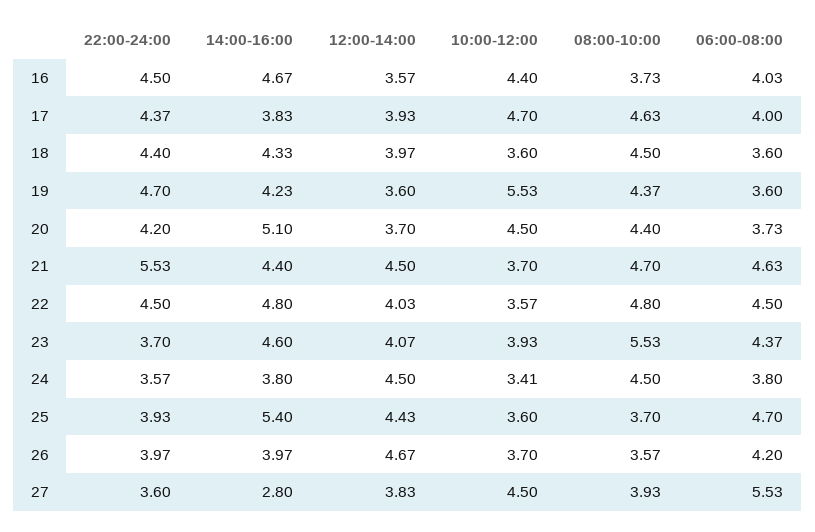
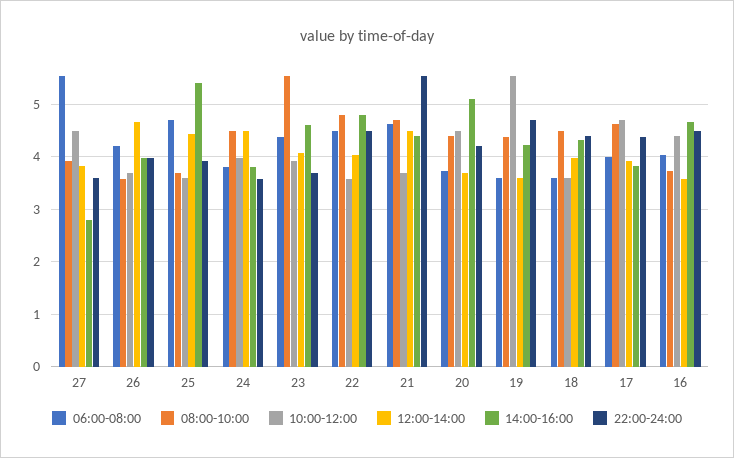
10:00-12:00, 24: 3.41 -> 4

